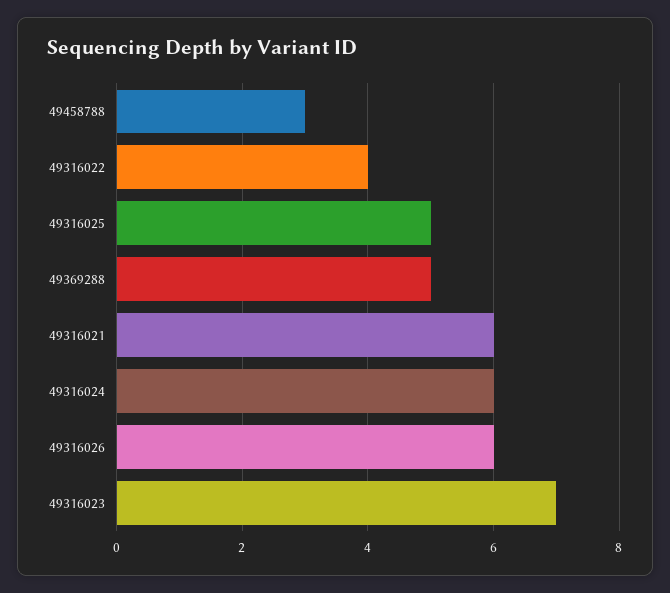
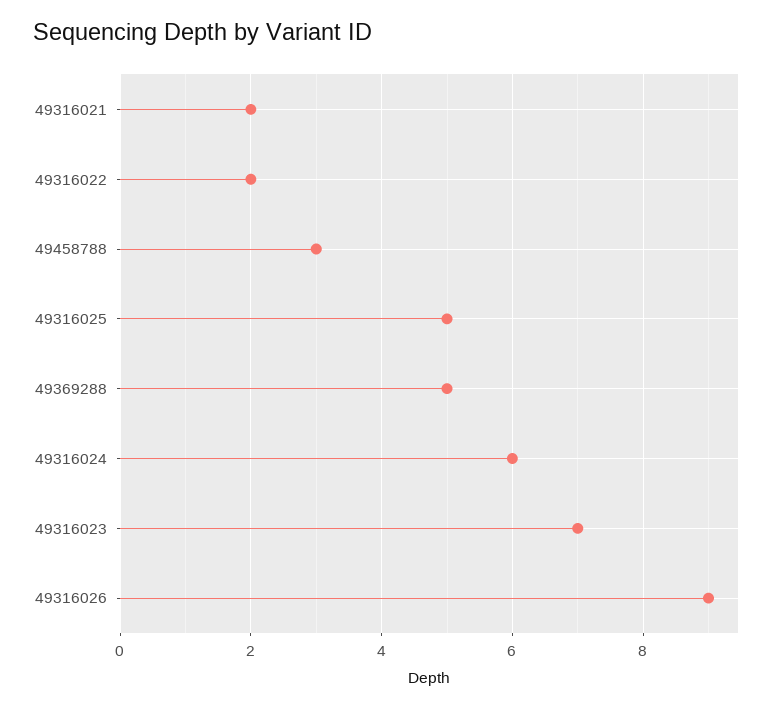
49316022: 4 -> 2
49316021: 6 -> 2
49316026: 6 -> 9

